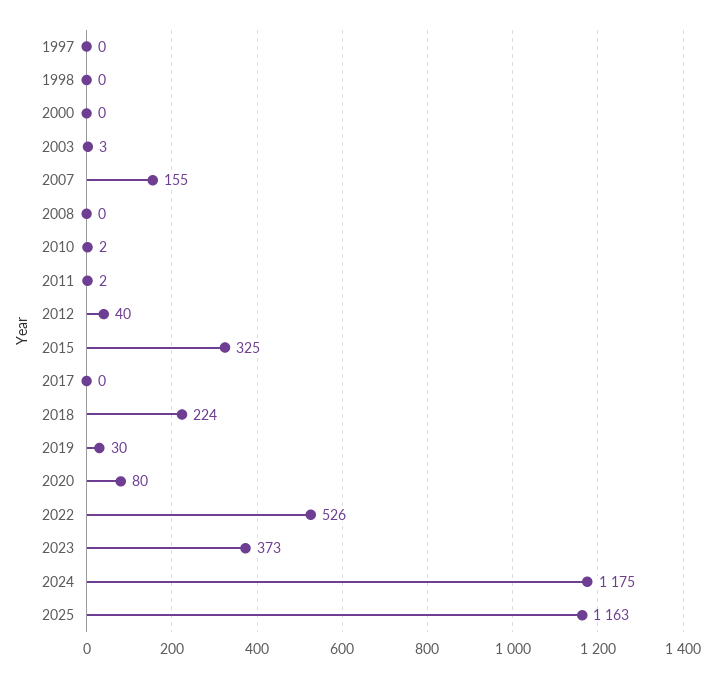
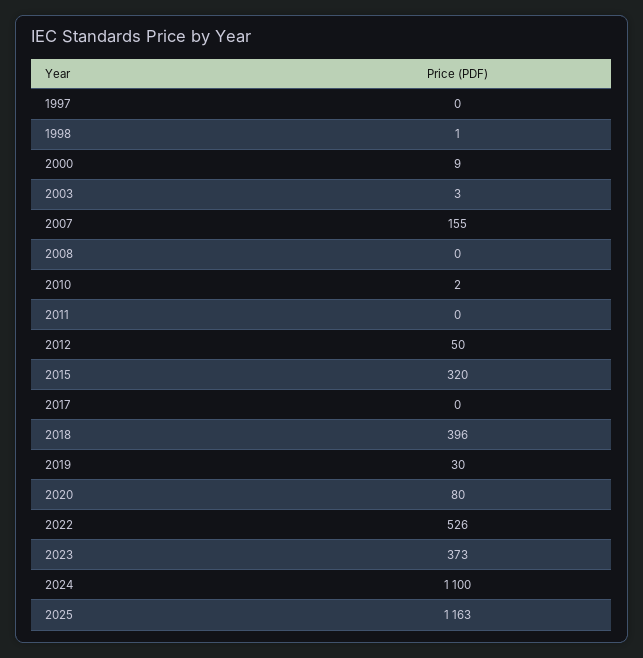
1998: 0 -> 1
2000: 0 -> 9
2011: 2 -> 0
2012: 40 -> 50
2015: 325 -> 320
2018: 224 -> 396
2024: 1175 -> 1100

